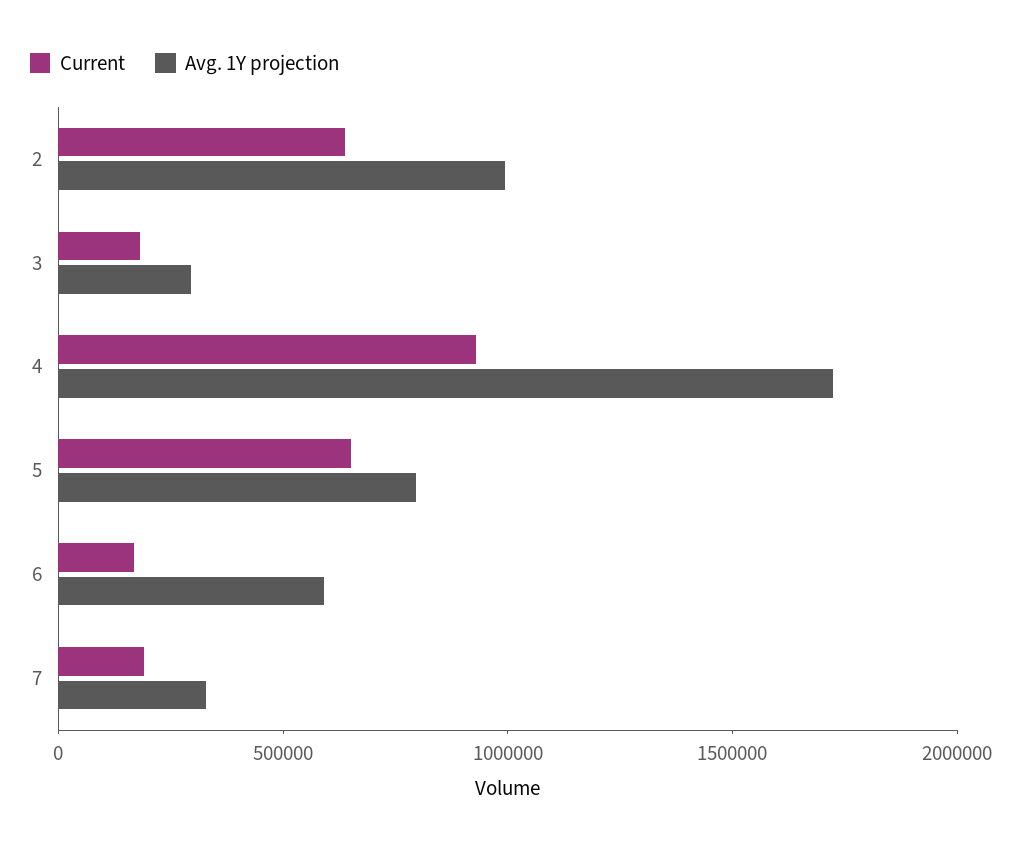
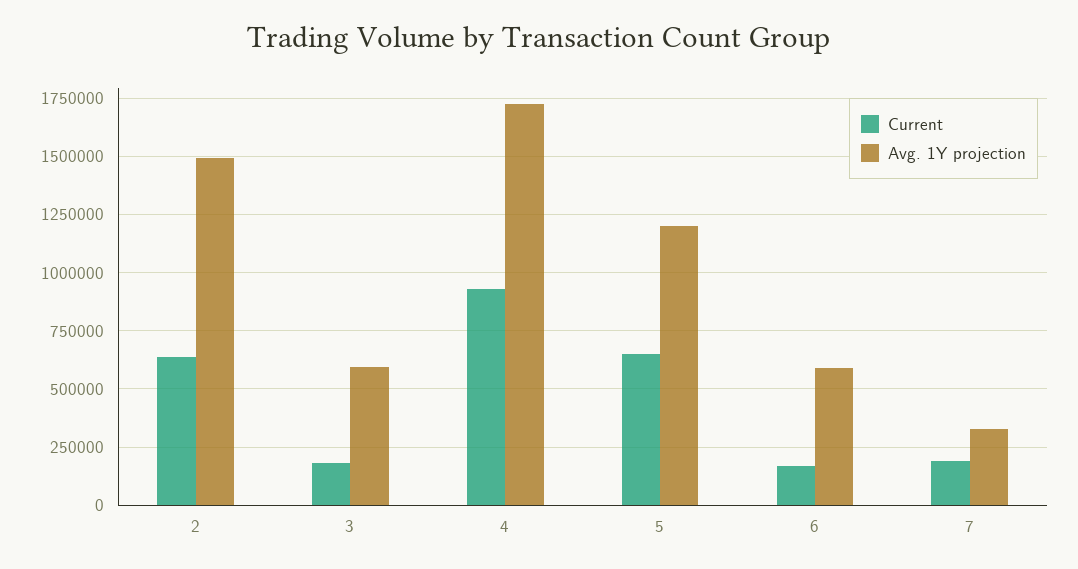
Avg. 1Y projection, 2: 1000000 -> 1500000
Avg. 1Y projection, 3: 300000 -> 600000
Avg. 1Y projection, 5: 800000 -> 1200000

